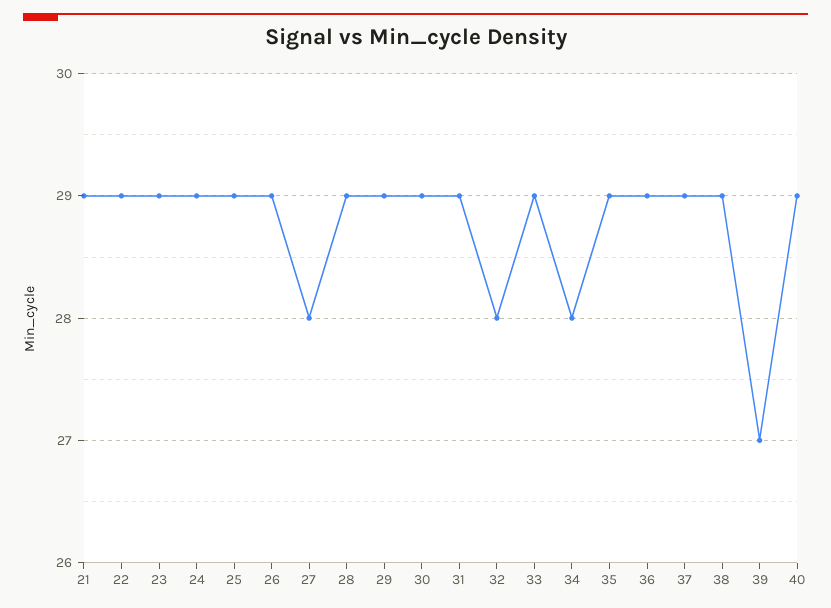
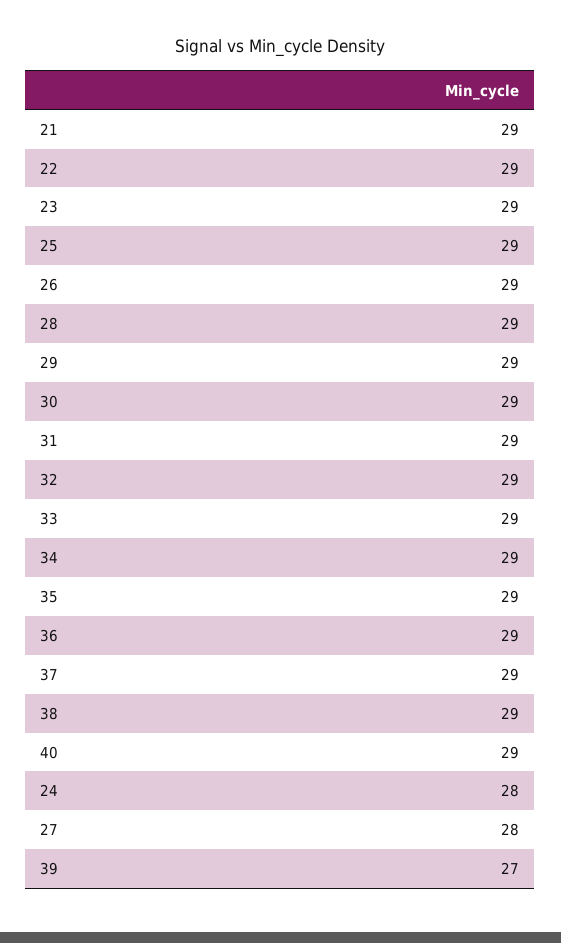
24: 29 -> 28
32: 28 -> 29
34: 28 -> 29

